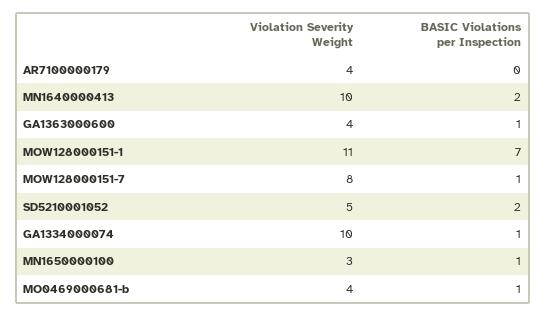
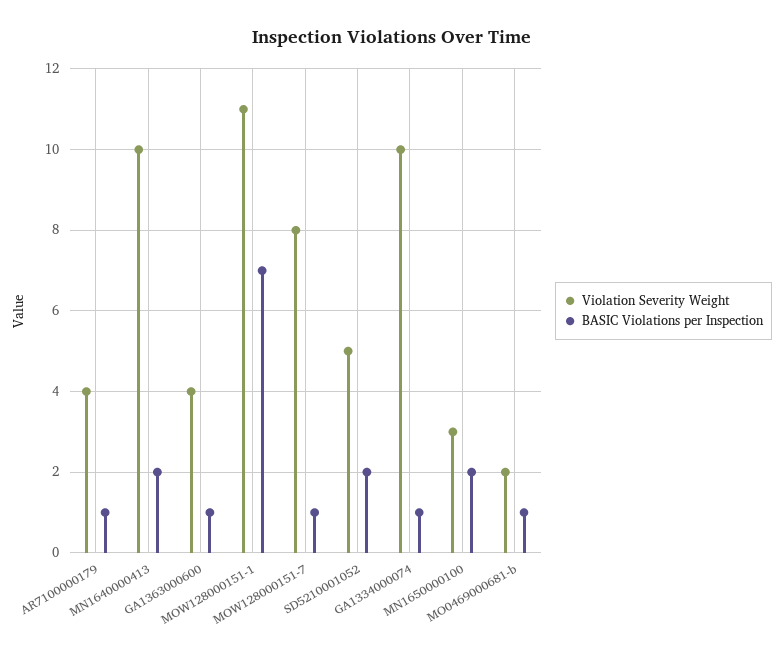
BASIC Violations per Inspection, AR7100000179: 0 -> 1
BASIC Violations per Inspection, MN1650000100: 1 -> 2
Violation Severity Weight, MO0469000681-b: 4 -> 2

